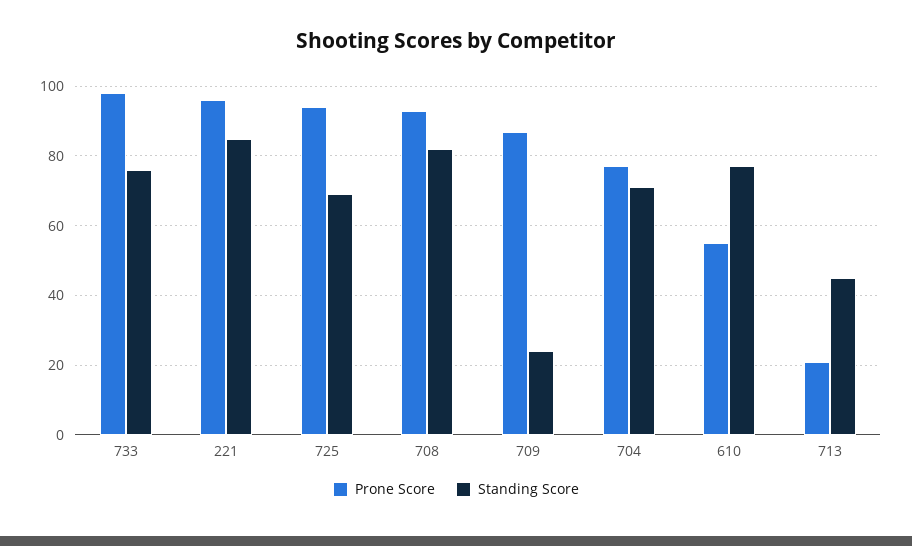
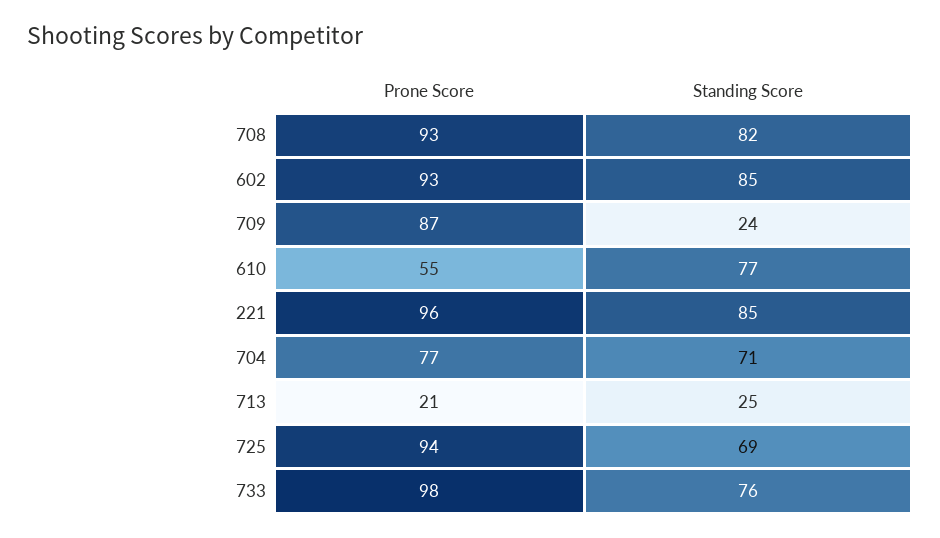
Standing Score, 713: 45 -> 25
Prone Score, 602: none -> 93
Standing Score, 602: none -> 85

